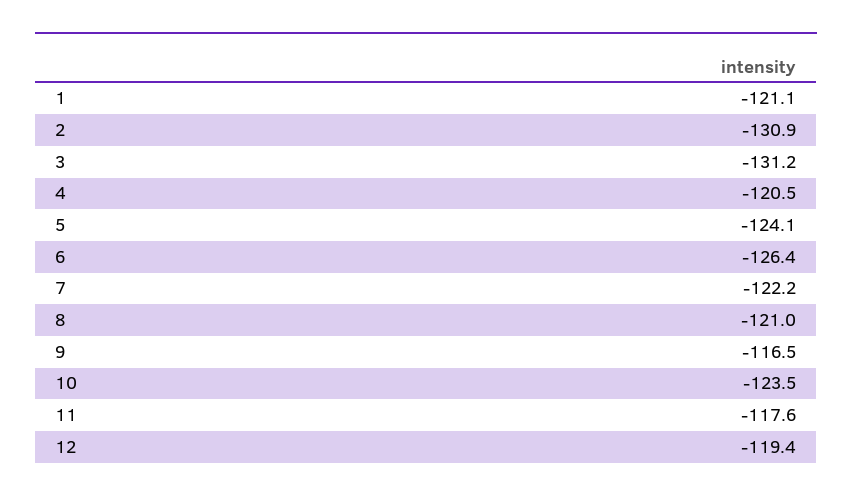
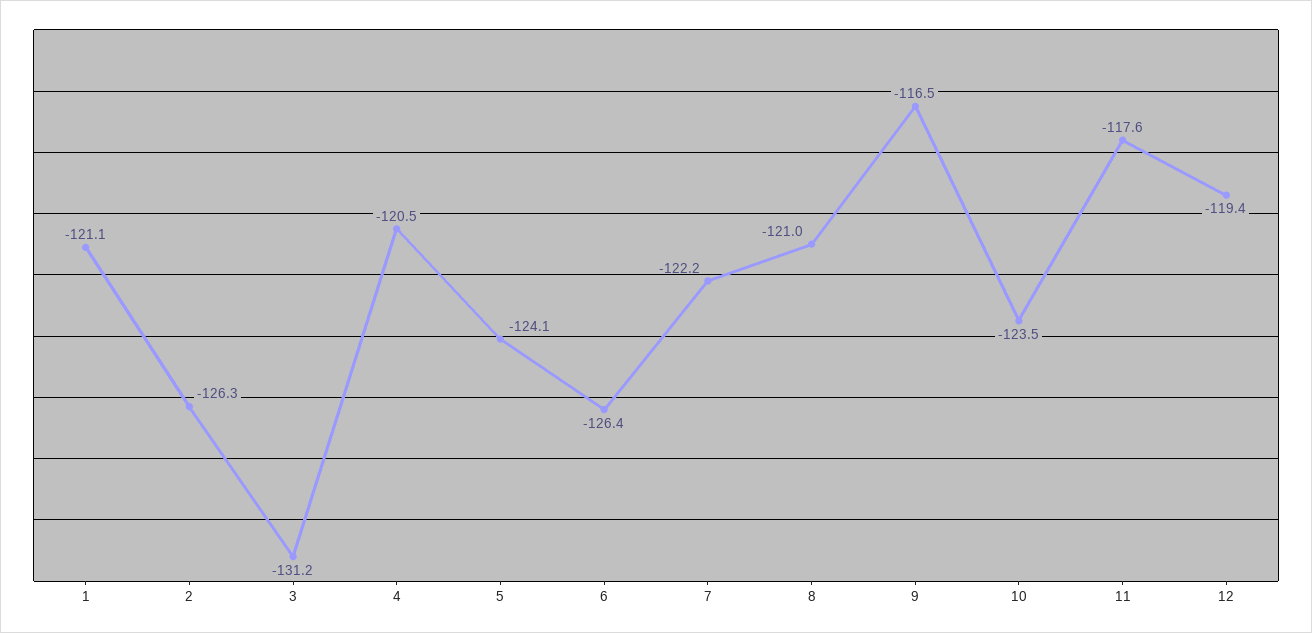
2: -130.9 -> -126.3

